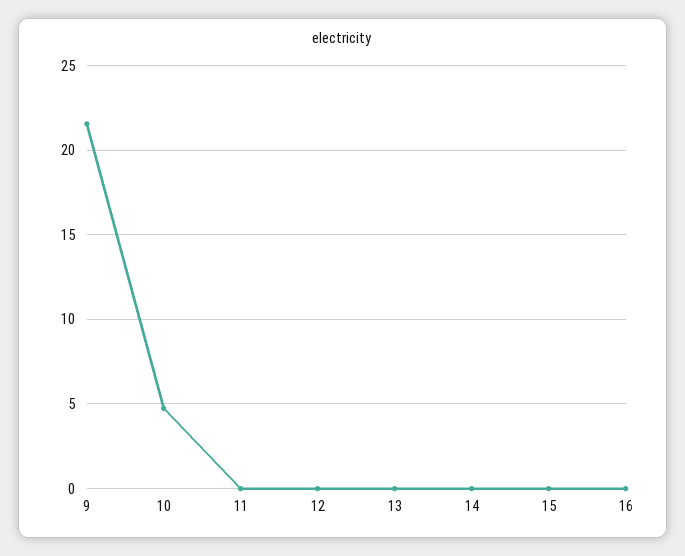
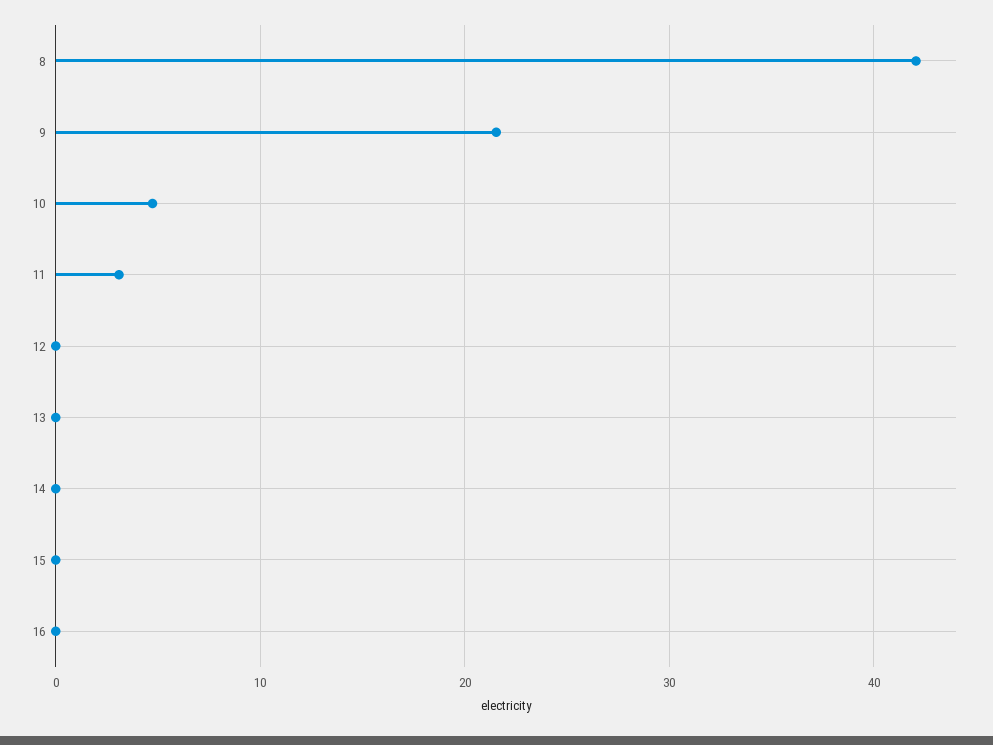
11: 0 -> 3
8: none -> 42

